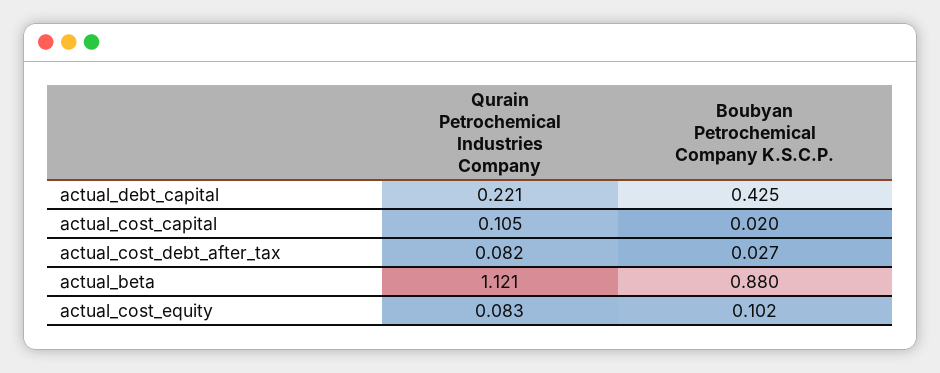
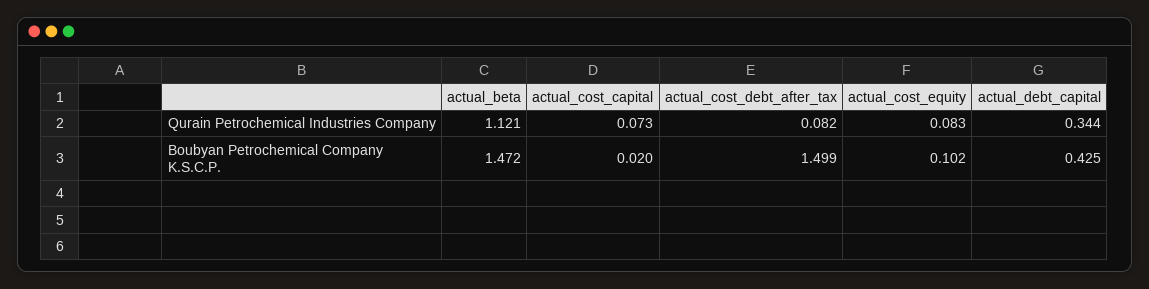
Qurain Petrochemical Industries Company, actual_debt_capital: 0.221 -> 0.344
Qurain Petrochemical Industries Company, actual_cost_capital: 0.105 -> 0.073
Boubyan Petrochemical Company K.S.C.P., actual_cost_debt_after_tax: 0.027 -> 1.499
Boubyan Petrochemical Company K.S.C.P., actual_beta: 0.88 -> 1.472

